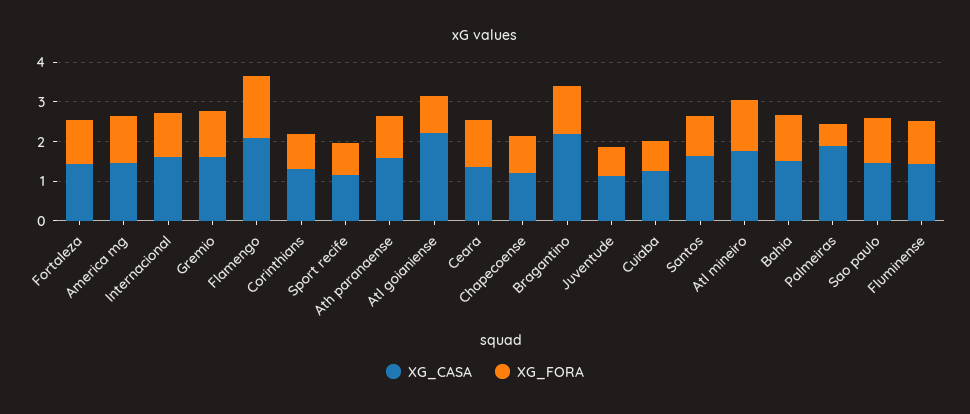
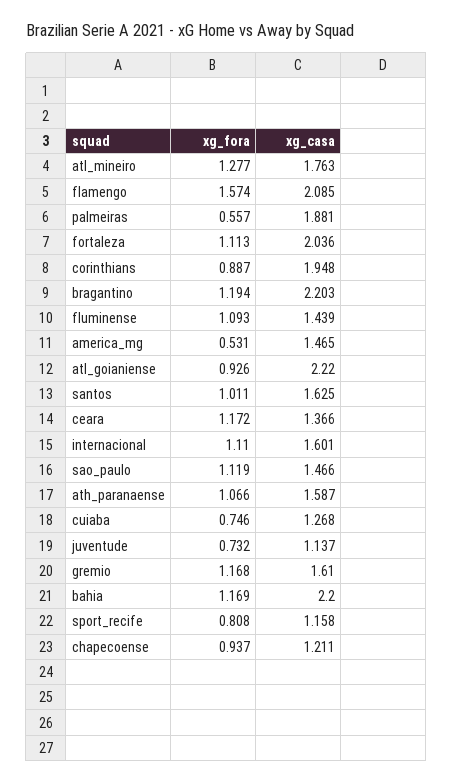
XG_CASA, Fortaleza: 1.5 -> 2.036
XG_FORA, America mg: 1.25 -> 0.531
XG_CASA, Corinthians: 1.25 -> 1.948
XG_CASA, Bahia: 1.5 -> 2.2

